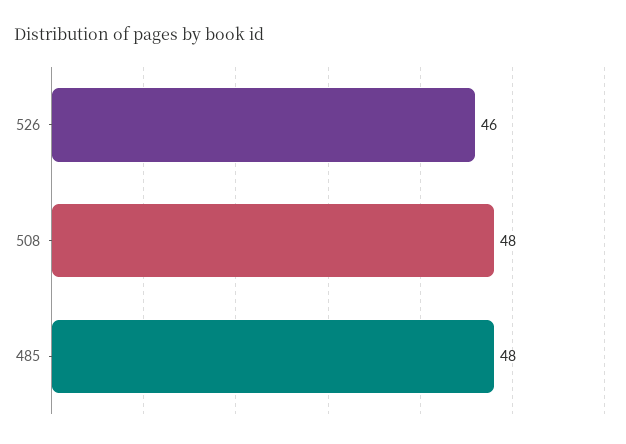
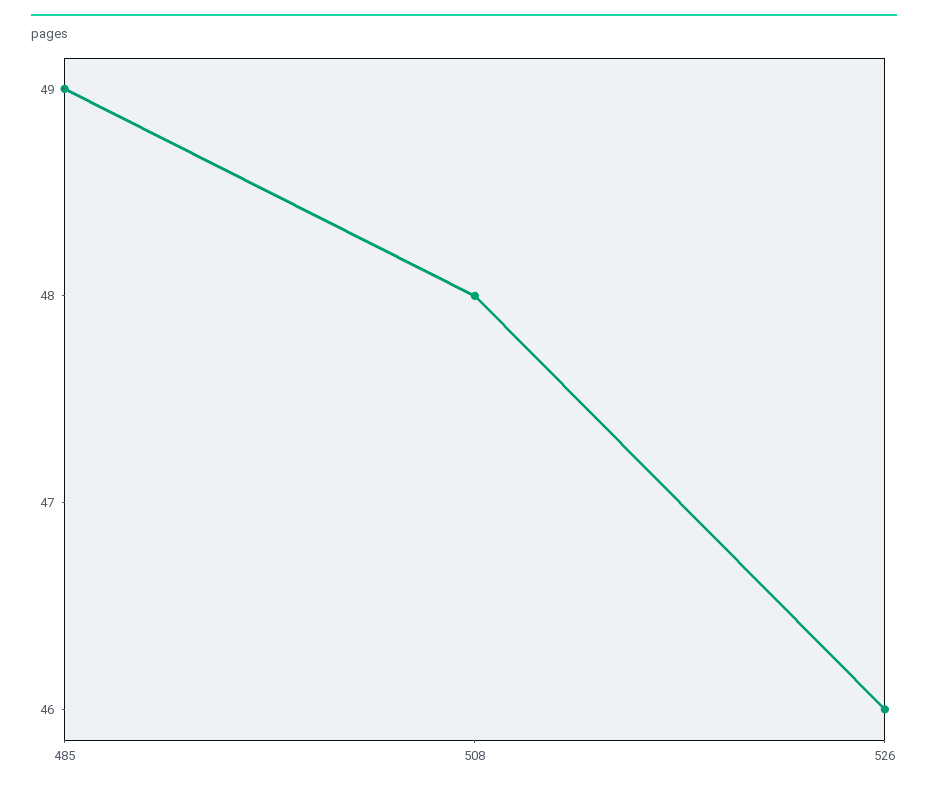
485: 48 -> 49

